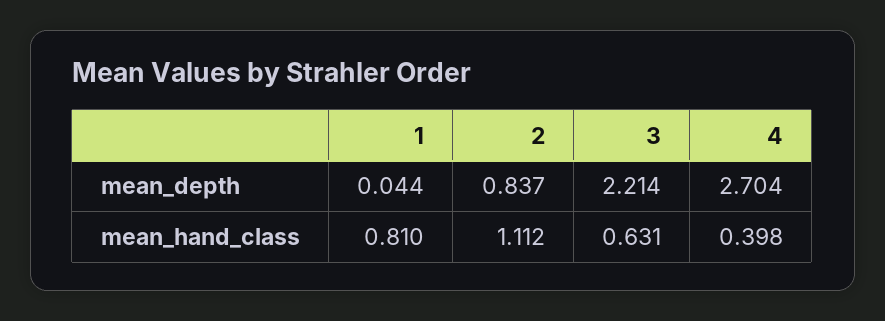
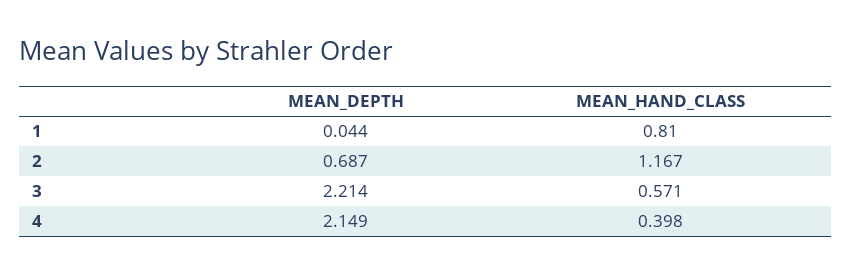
2, mean_depth: 0.837 -> 0.687
4, mean_depth: 2.704 -> 2.149
2, mean_hand_class: 1.112 -> 1.167
3, mean_hand_class: 0.631 -> 0.571

